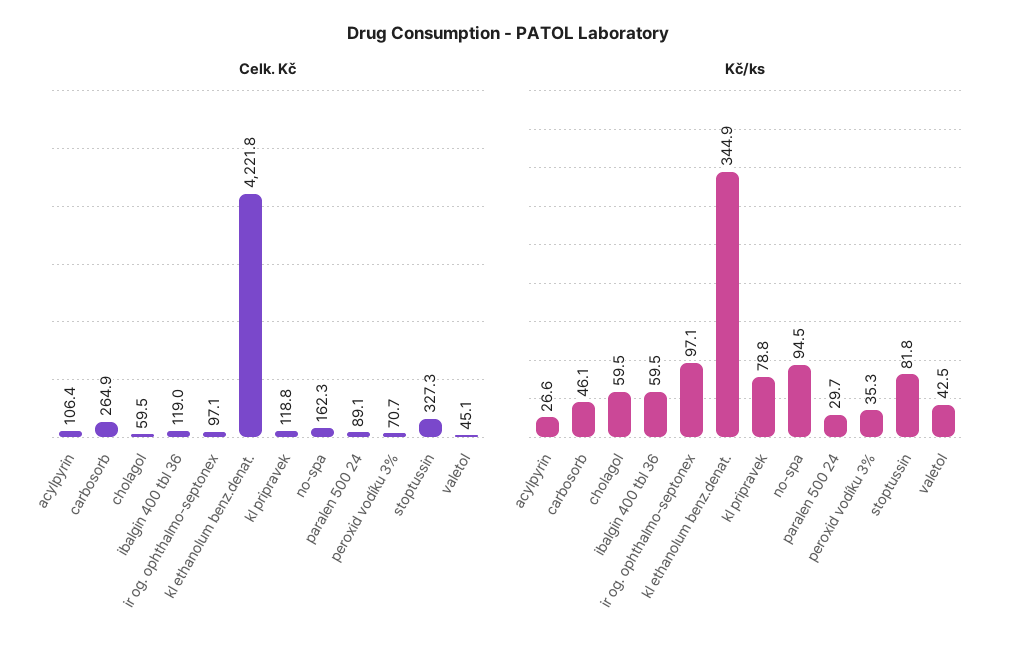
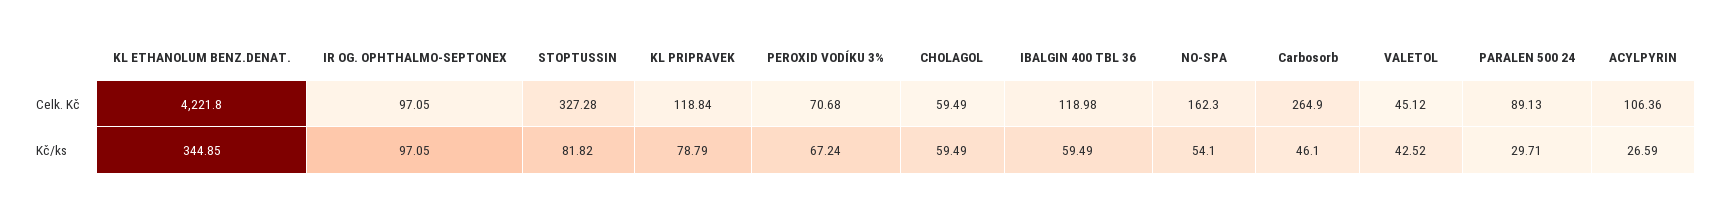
Kč/ks, no-spa: 94.5 -> 54.1
Kč/ks, peroxid vodíku 3%: 35.3 -> 67.24

